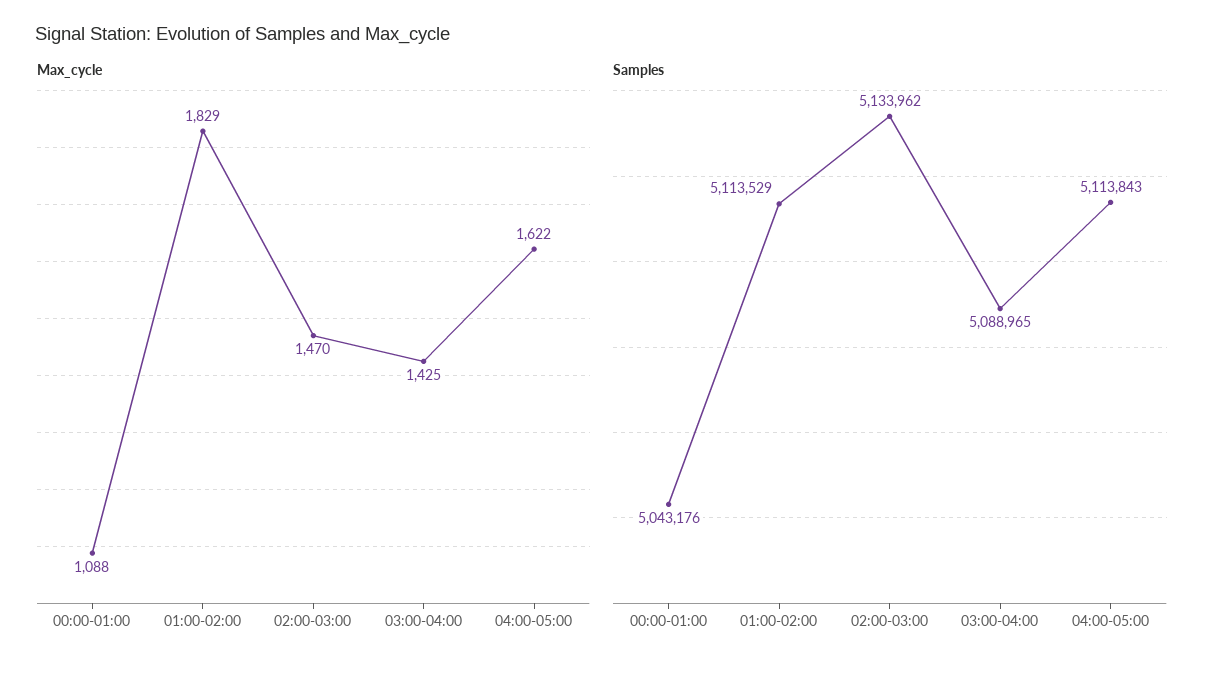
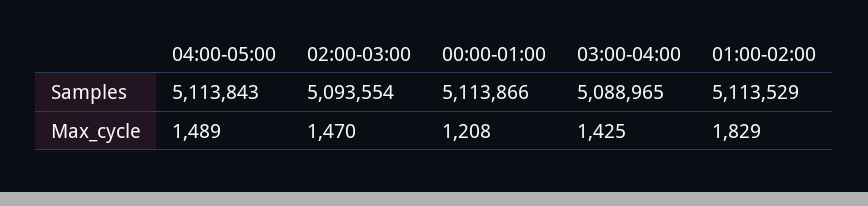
Max_cycle, 00:00-01:00: 1088 -> 1208
Max_cycle, 04:00-05:00: 1622 -> 1489
Samples, 00:00-01:00: 5043176 -> 5113866
Samples, 02:00-03:00: 5133962 -> 5093554

